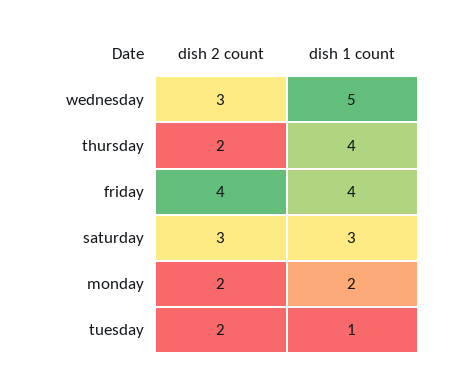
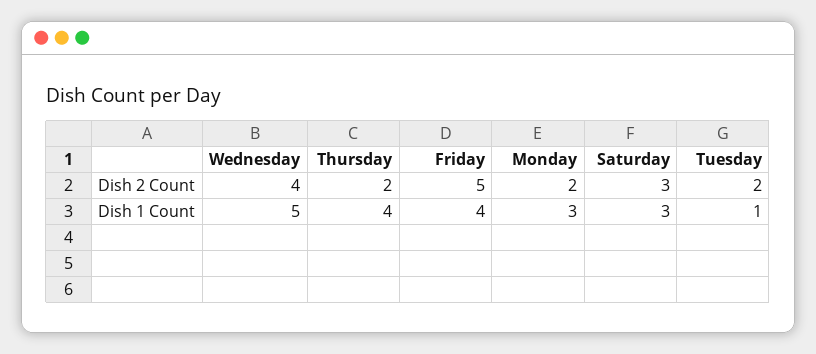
dish 2 count, wednesday: 3 -> 4
dish 2 count, friday: 4 -> 5
dish 1 count, monday: 2 -> 3

